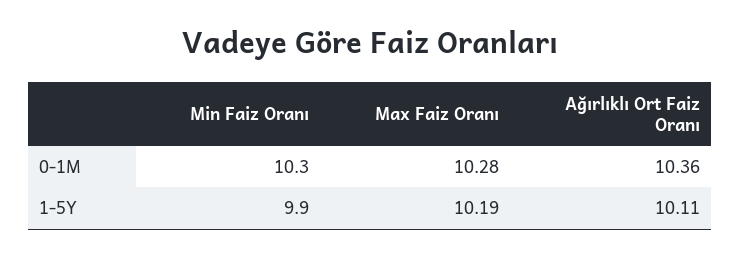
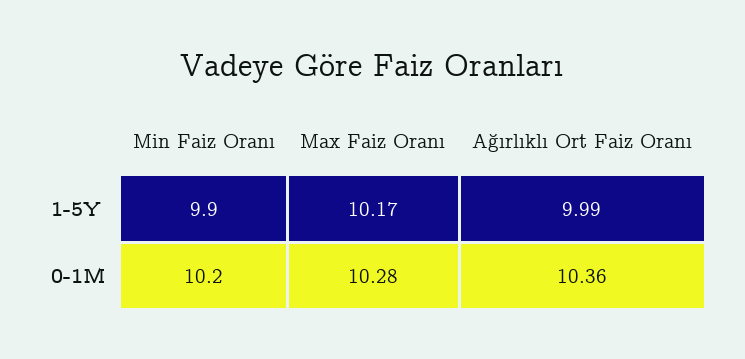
Min Faiz Oranı, 0-1M: 10.3 -> 10.2
Max Faiz Oranı, 1-5Y: 10.19 -> 10.17
Ağırlıklı Ort Faiz Oranı, 1-5Y: 10.11 -> 9.99

